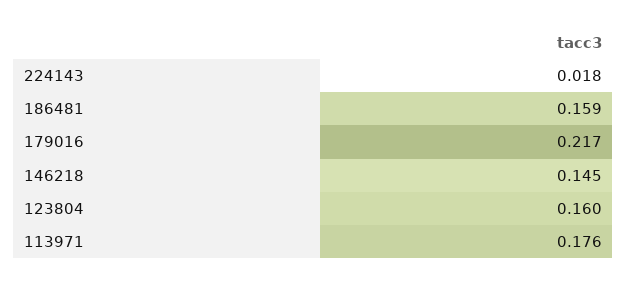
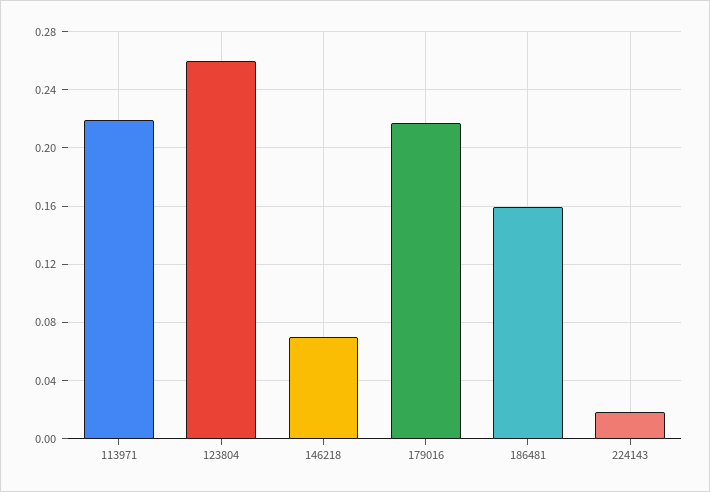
146218: 0.145 -> 0.07
123804: 0.16 -> 0.26
113971: 0.176 -> 0.22

